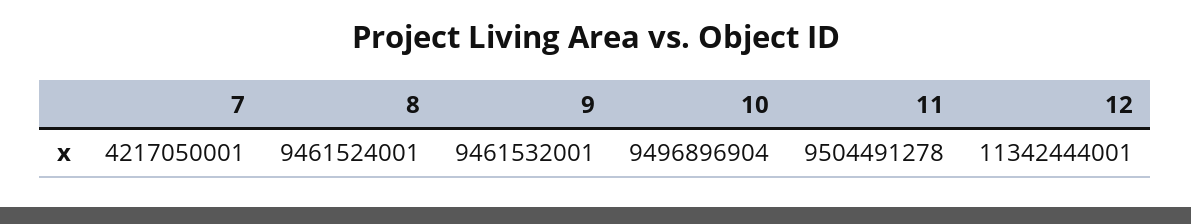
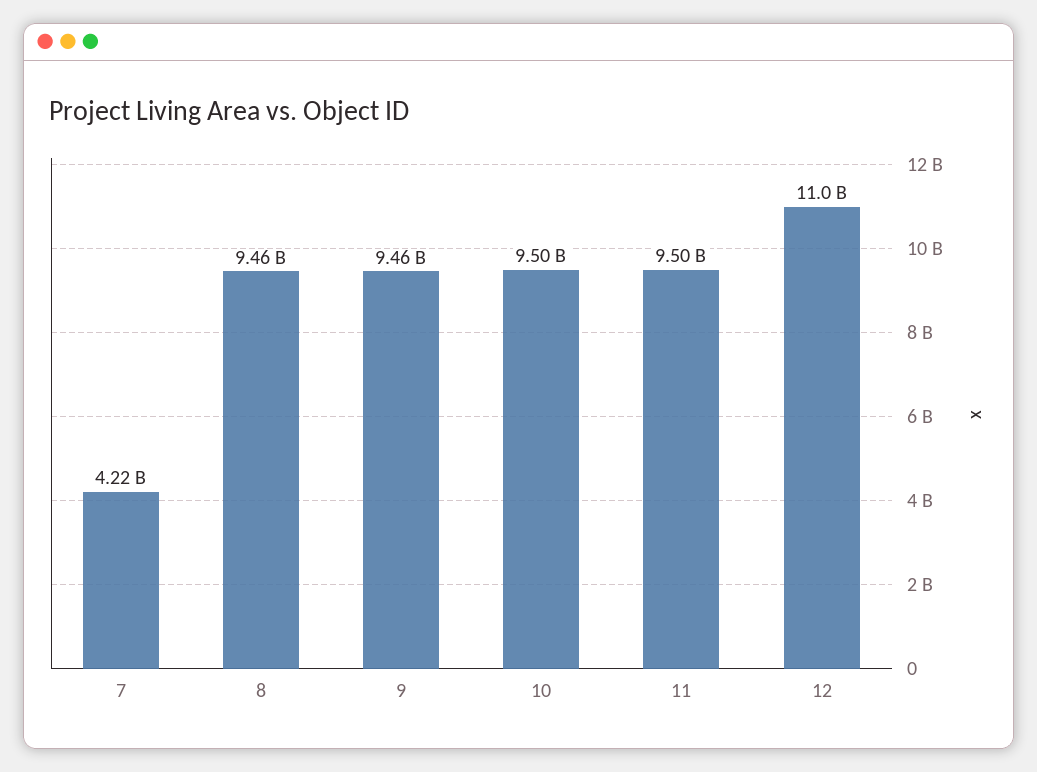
12: 11342444001 -> 11000000000

